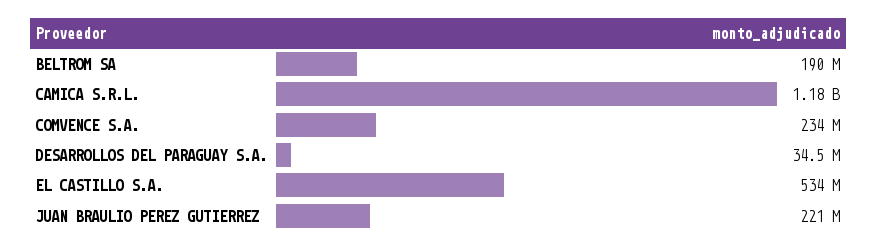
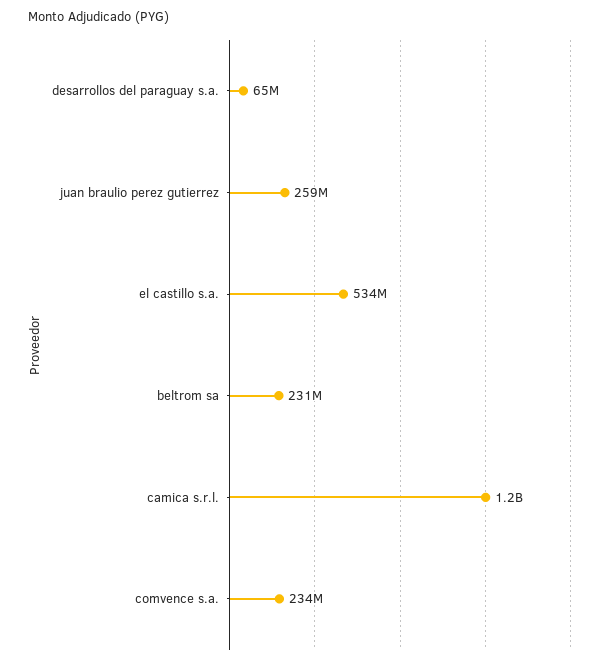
BELTROM SA: 190000000 -> 231000000
DESARROLLOS DEL PARAGUAY S.A.: 34500000 -> 65000000
JUAN BRAULIO PEREZ GUTIERREZ: 221000000 -> 259000000

